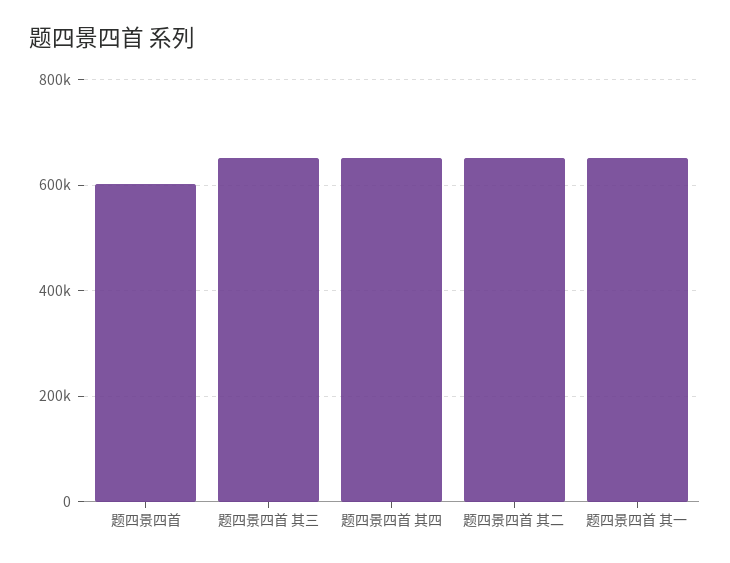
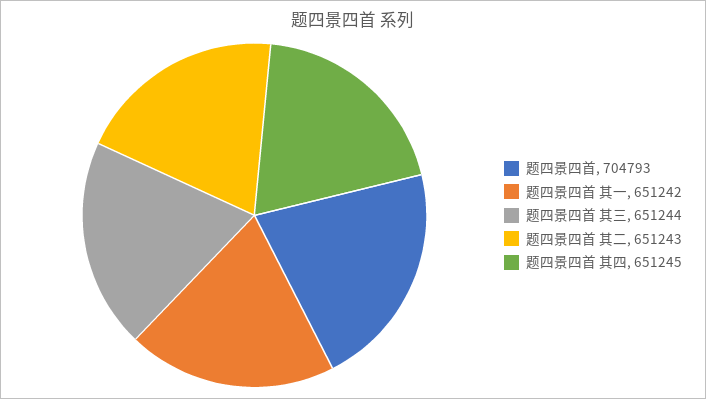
题四景四首: 600000 -> 704793

